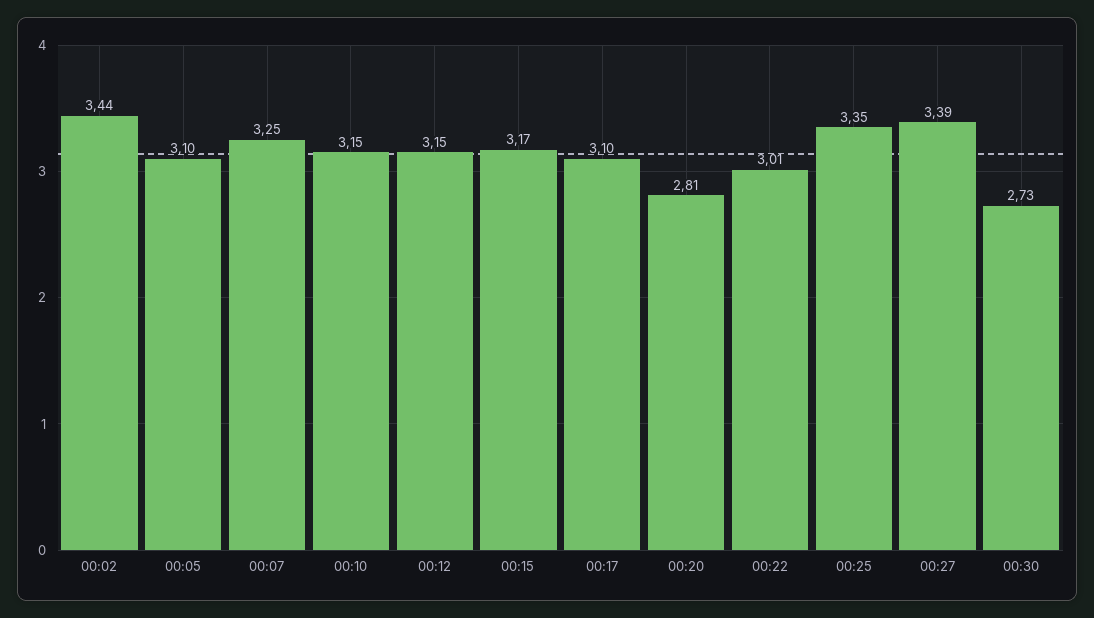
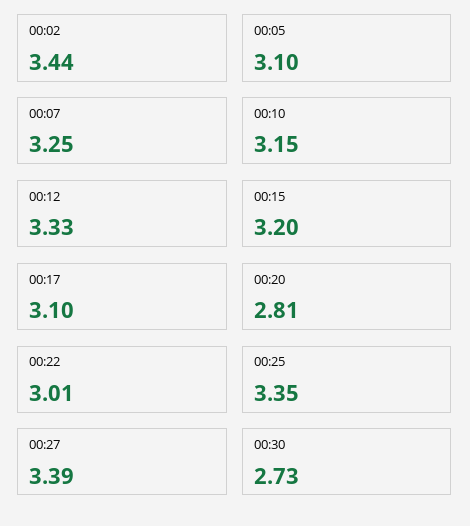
00:12: 3.15 -> 3.33
00:15: 3.17 -> 3.2

